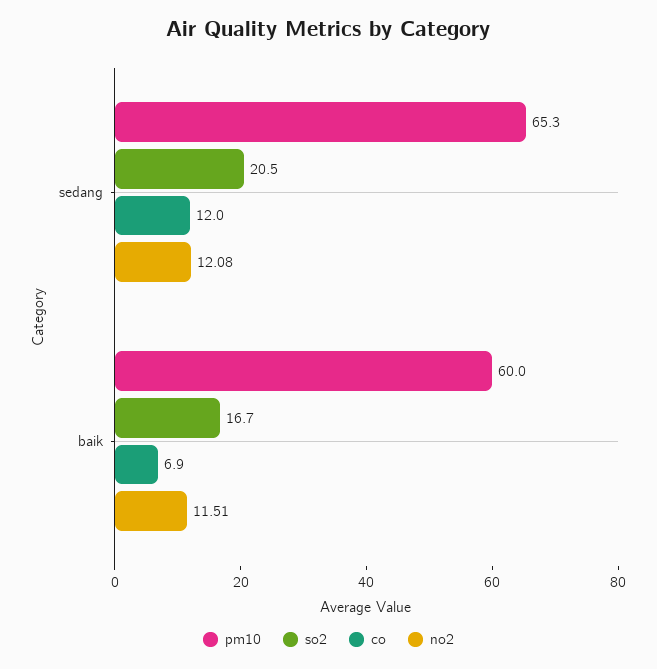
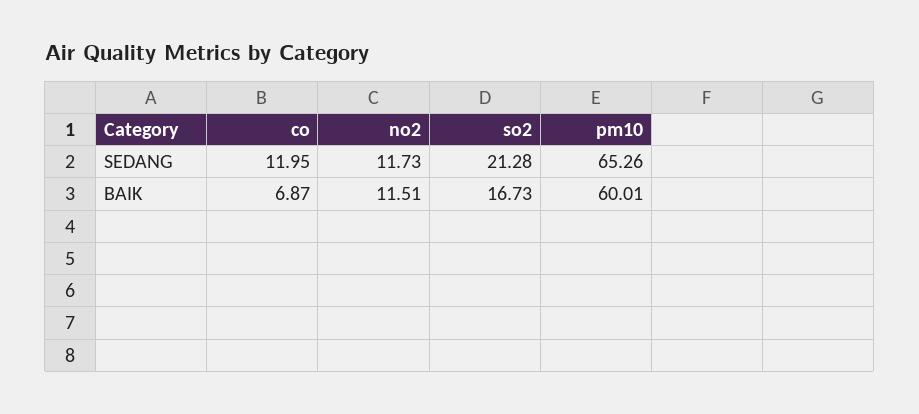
so2, sedang: 20.5 -> 21.28
no2, sedang: 12.08 -> 11.73

